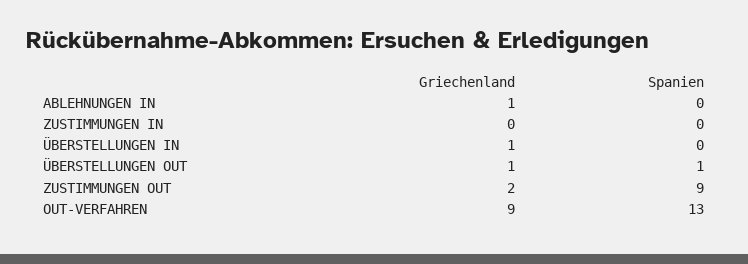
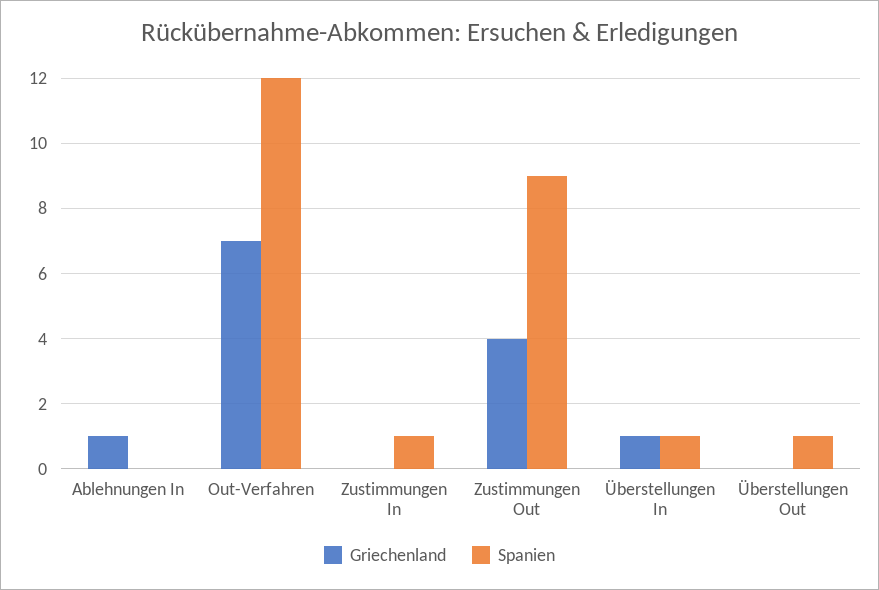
Spanien, ZUSTIMMUNGEN IN: 0 -> 1
Spanien, ÜBERSTELLUNGEN IN: 0 -> 1
Griechenland, ÜBERSTELLUNGEN OUT: 1 -> 0
Griechenland, ZUSTIMMUNGEN OUT: 2 -> 4
Griechenland, OUT-VERFAHREN: 9 -> 7
Spanien, OUT-VERFAHREN: 13 -> 12

